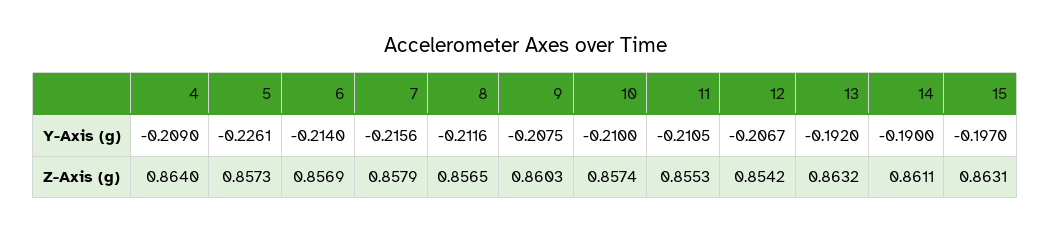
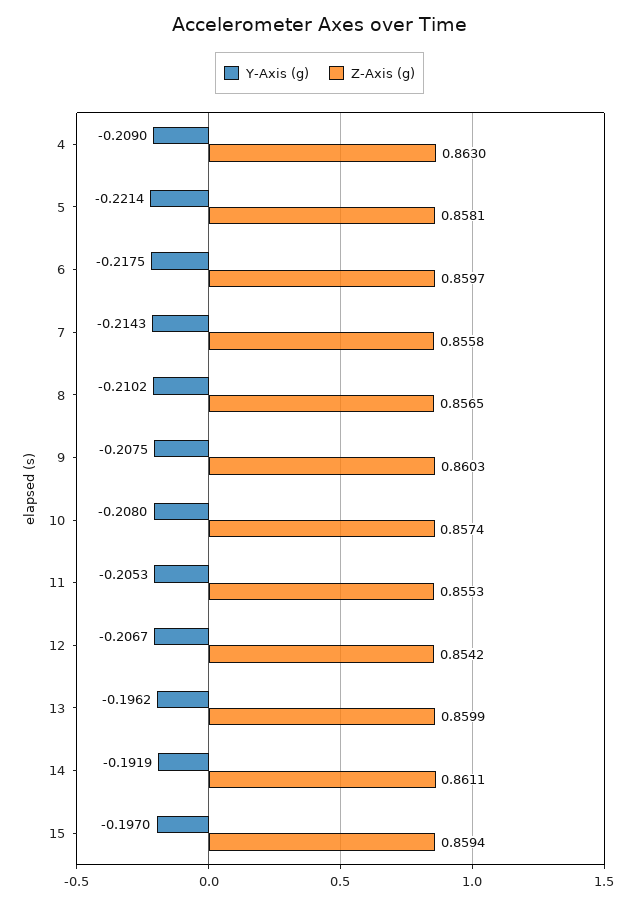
Y-Axis (g), 5: -0.2261 -> -0.2214
Y-Axis (g), 6: -0.214 -> -0.2175
Y-Axis (g), 7: -0.2156 -> -0.2143
Y-Axis (g), 8: -0.2116 -> -0.2102
Y-Axis (g), 10: -0.21 -> -0.208
Y-Axis (g), 11: -0.2105 -> -0.2053
Y-Axis (g), 13: -0.192 -> -0.1962
Y-Axis (g), 14: -0.19 -> -0.1919
Z-Axis (g), 4: 0.864 -> 0.863
Z-Axis (g), 5: 0.8573 -> 0.8581
Z-Axis (g), 6: 0.8569 -> 0.8597
Z-Axis (g), 7: 0.8579 -> 0.8558
Z-Axis (g), 13: 0.8632 -> 0.8599
Z-Axis (g), 15: 0.8631 -> 0.8594

